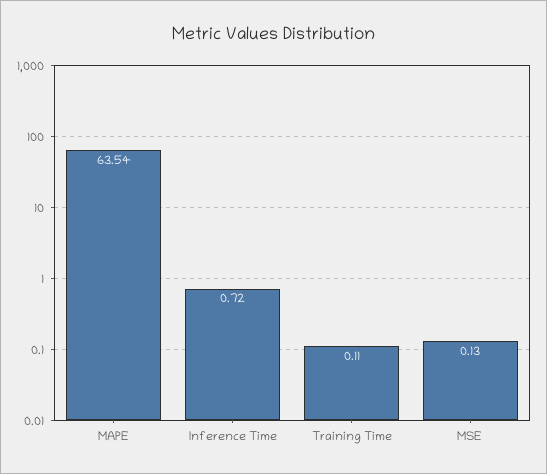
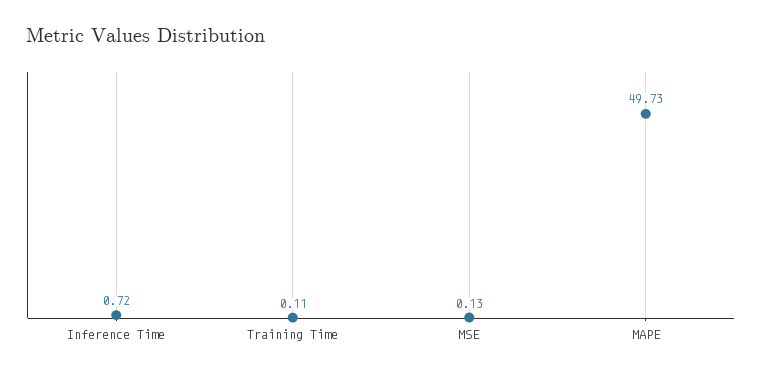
MAPE: 63.54 -> 49.73

